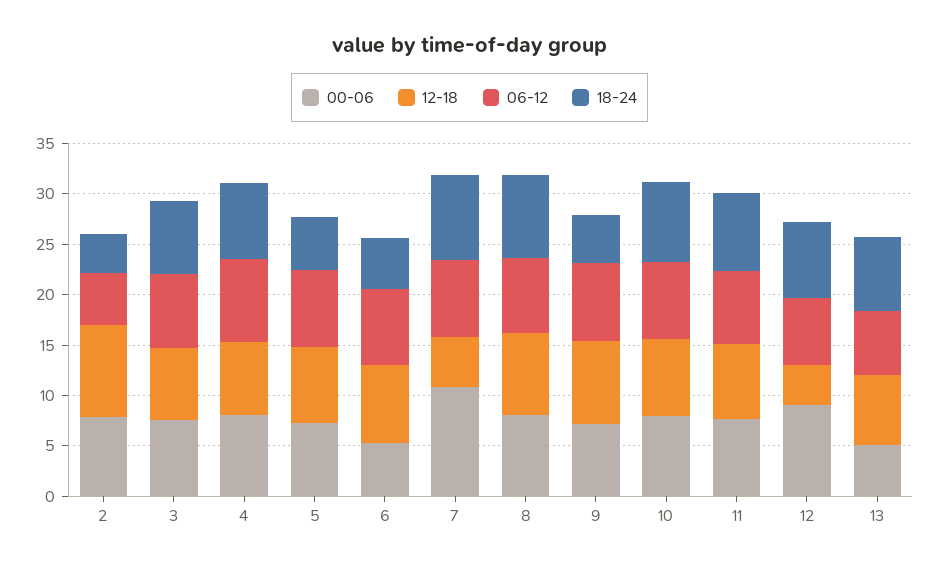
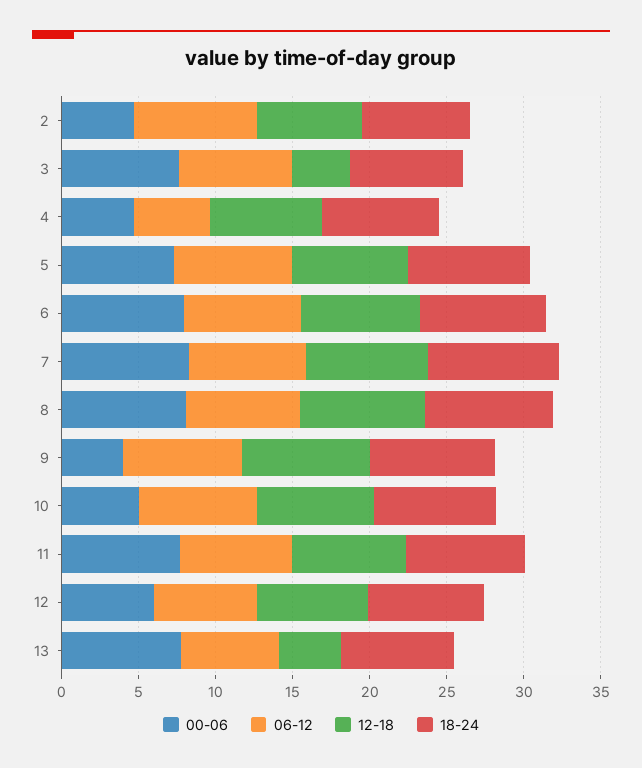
00-06, 2: 8 -> 5
12-18, 2: 9 -> 7
06-12, 2: 5 -> 8
18-24, 2: 4 -> 7
12-18, 3: 7 -> 4
00-06, 4: 8 -> 5
06-12, 4: 8 -> 5
18-24, 5: 5 -> 8
00-06, 6: 5 -> 8
18-24, 6: 5 -> 8
00-06, 7: 11 -> 8
12-18, 7: 5 -> 8
00-06, 9: 7 -> 4
18-24, 9: 5 -> 8
00-06, 10: 8 -> 5
00-06, 12: 9 -> 6
12-18, 12: 4 -> 7
00-06, 13: 5 -> 8
12-18, 13: 7 -> 4

